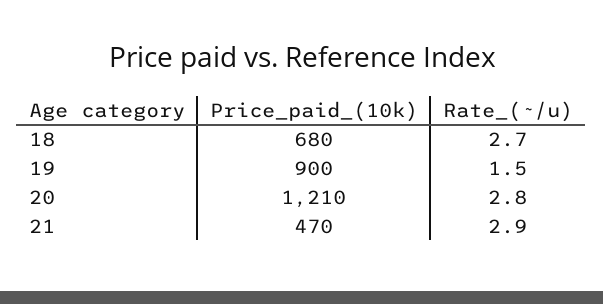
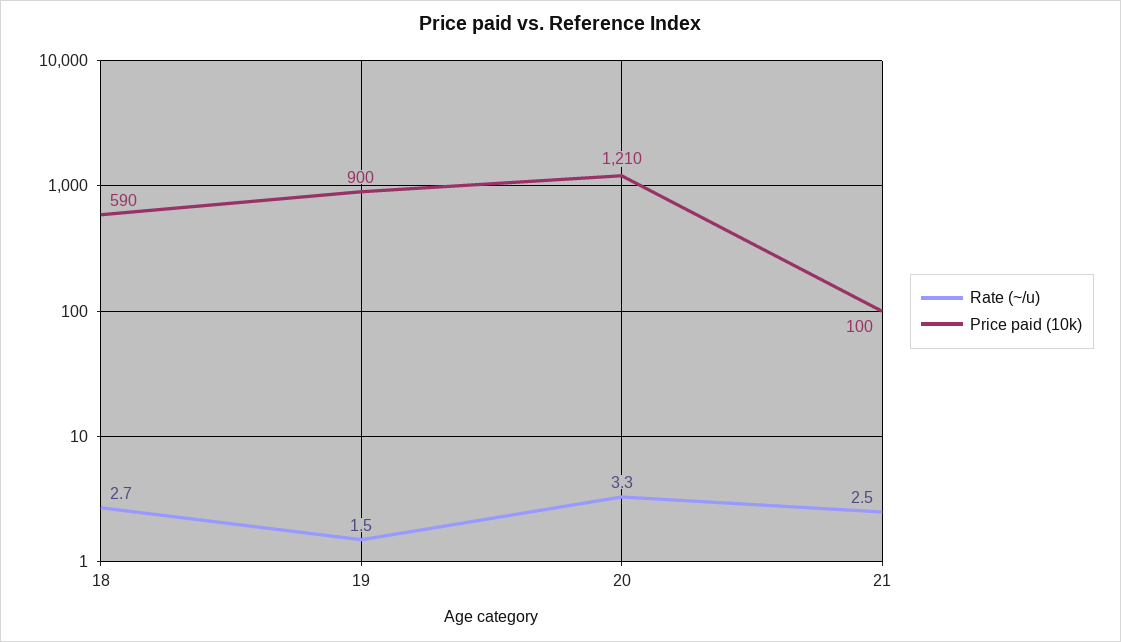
Price_paid_(10k), 18: 680 -> 590
Rate_(~/u), 20: 2.8 -> 3.3
Price_paid_(10k), 21: 470 -> 100
Rate_(~/u), 21: 2.9 -> 2.5

